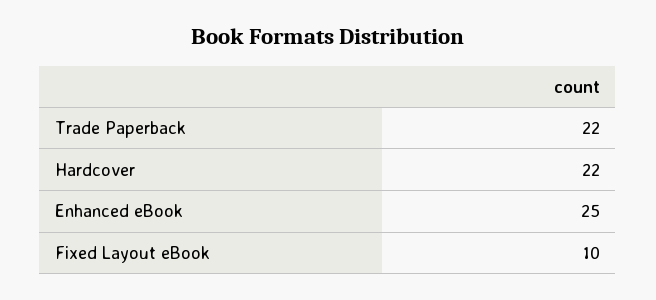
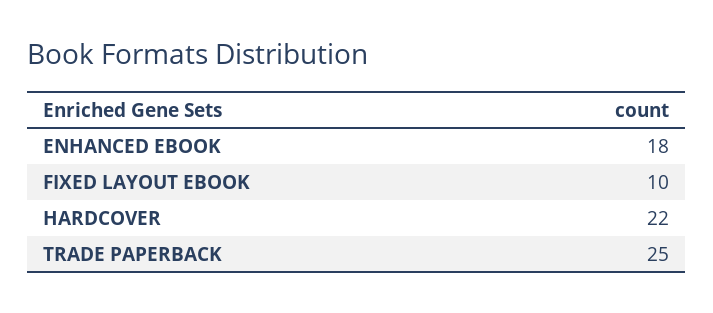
Trade Paperback: 22 -> 25
Enhanced eBook: 25 -> 18

